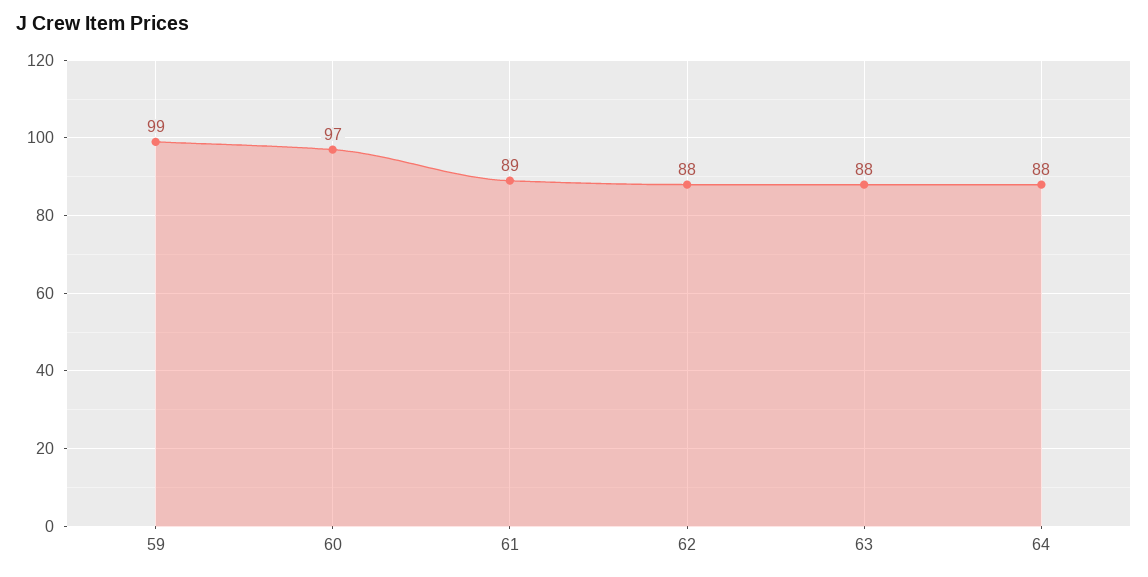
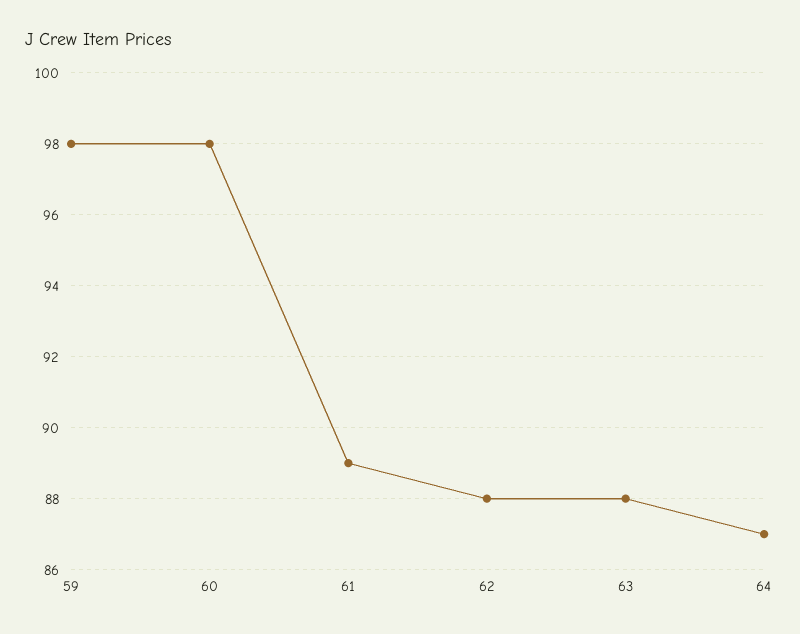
59: 99 -> 98
60: 97 -> 98
64: 88 -> 87

